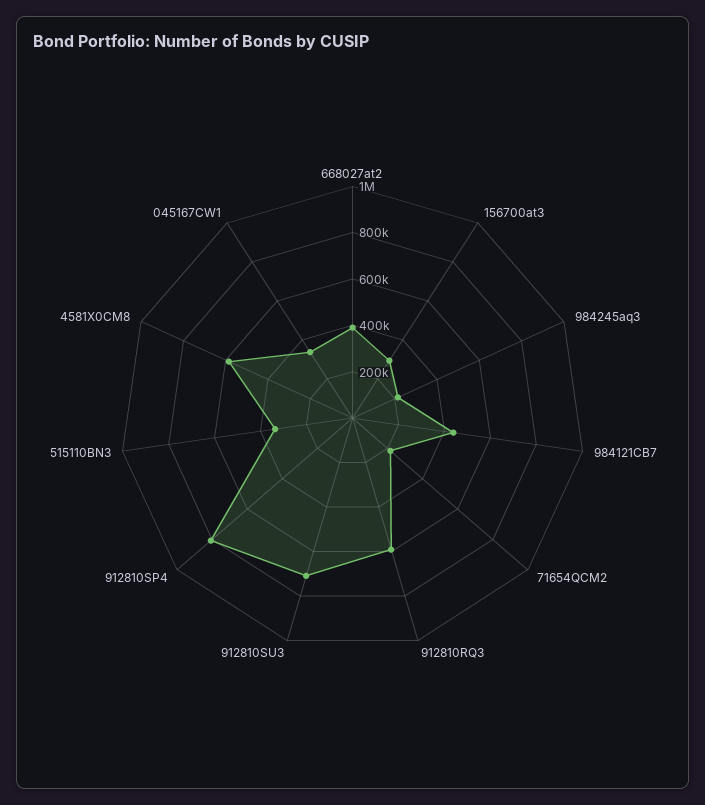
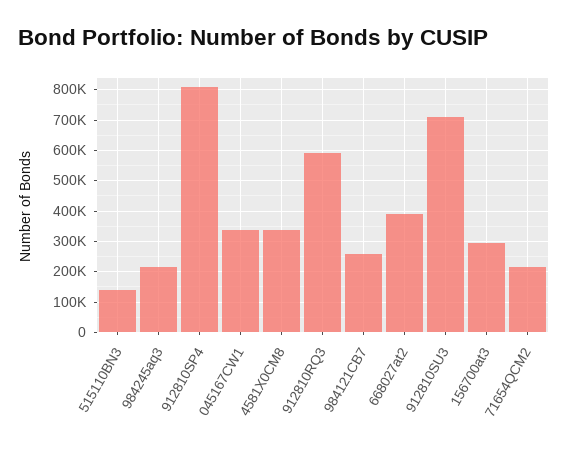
984121CB7: 450000 -> 260000
515110BN3: 350000 -> 140000
4581X0CM8: 600000 -> 340000

